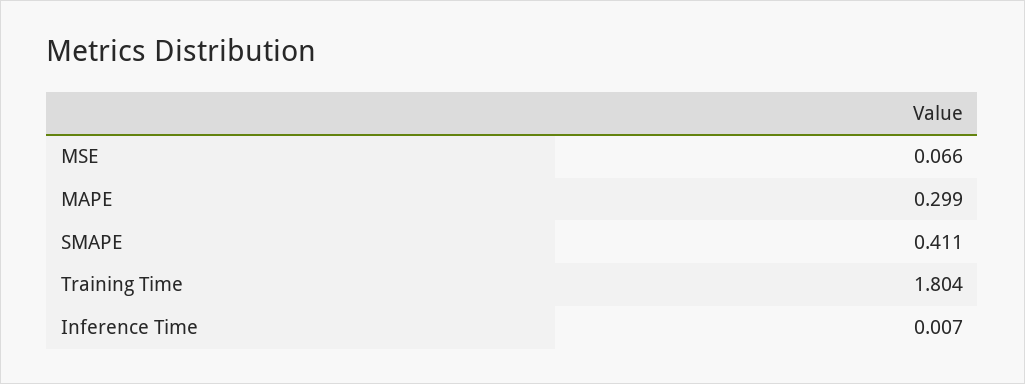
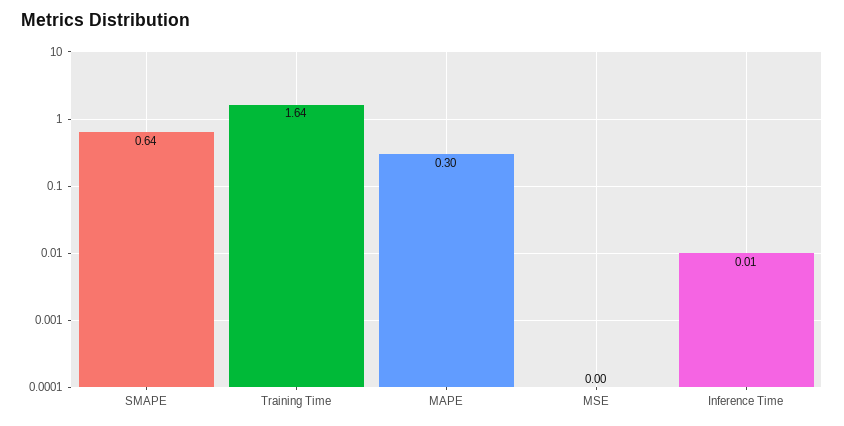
MSE: 0.066 -> 0
SMAPE: 0.411 -> 0.64
Training Time: 1.804 -> 1.64

